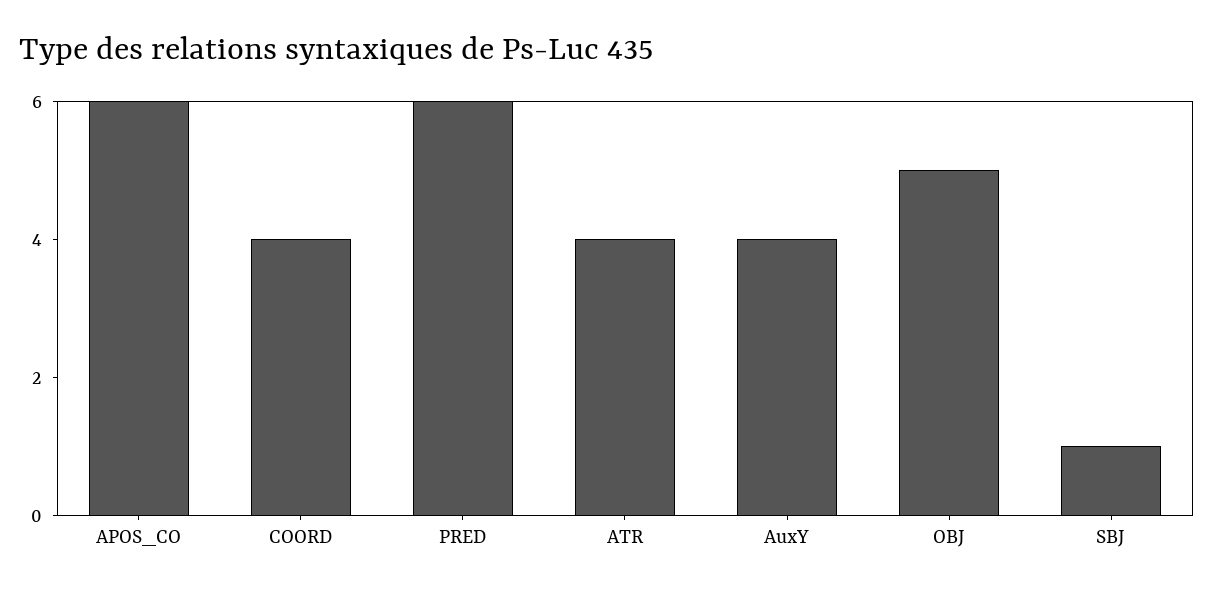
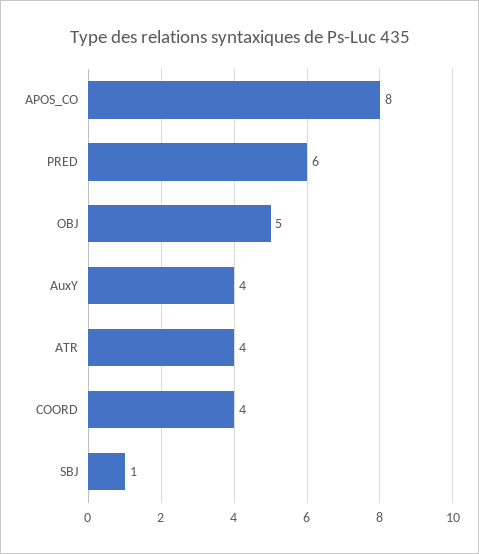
APOS_CO: 6 -> 8

